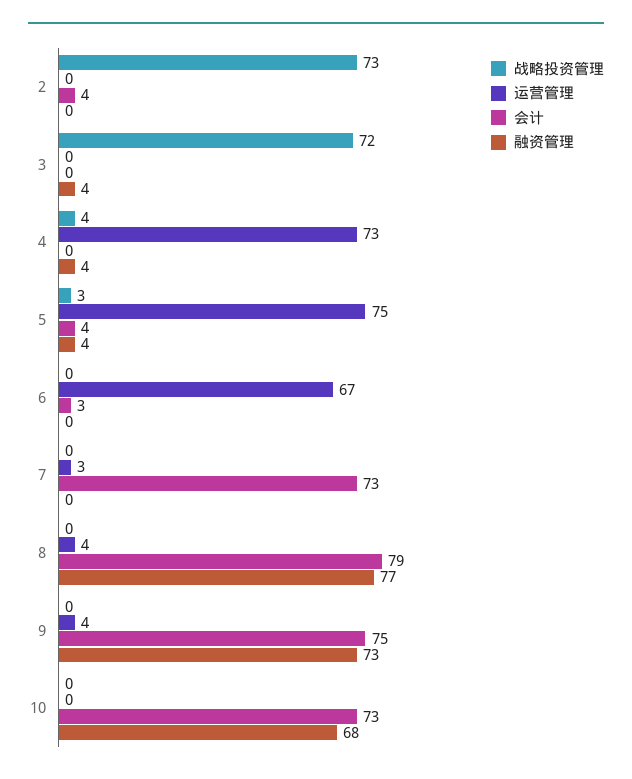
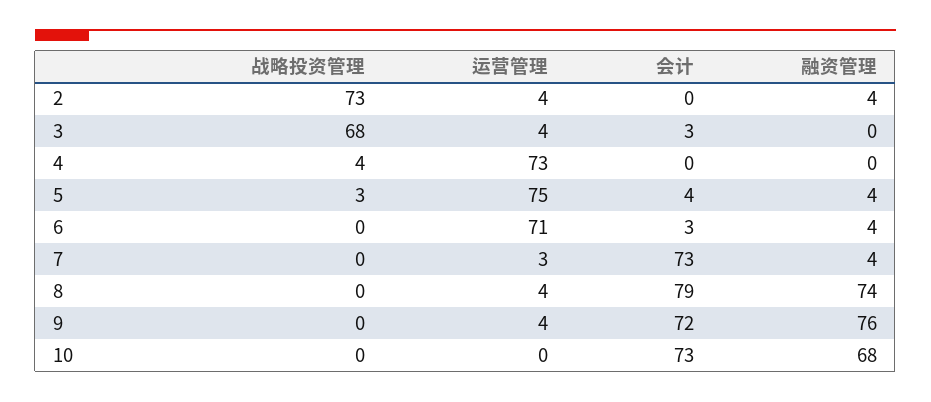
运营管理, 2: 0 -> 4
会计, 2: 4 -> 0
融资管理, 2: 0 -> 4
战略投资管理, 3: 72 -> 68
运营管理, 3: 0 -> 4
会计, 3: 0 -> 3
融资管理, 3: 4 -> 0
融资管理, 4: 4 -> 0
运营管理, 6: 67 -> 71
融资管理, 6: 0 -> 4
融资管理, 7: 0 -> 4
融资管理, 8: 77 -> 74
会计, 9: 75 -> 72
融资管理, 9: 73 -> 76

